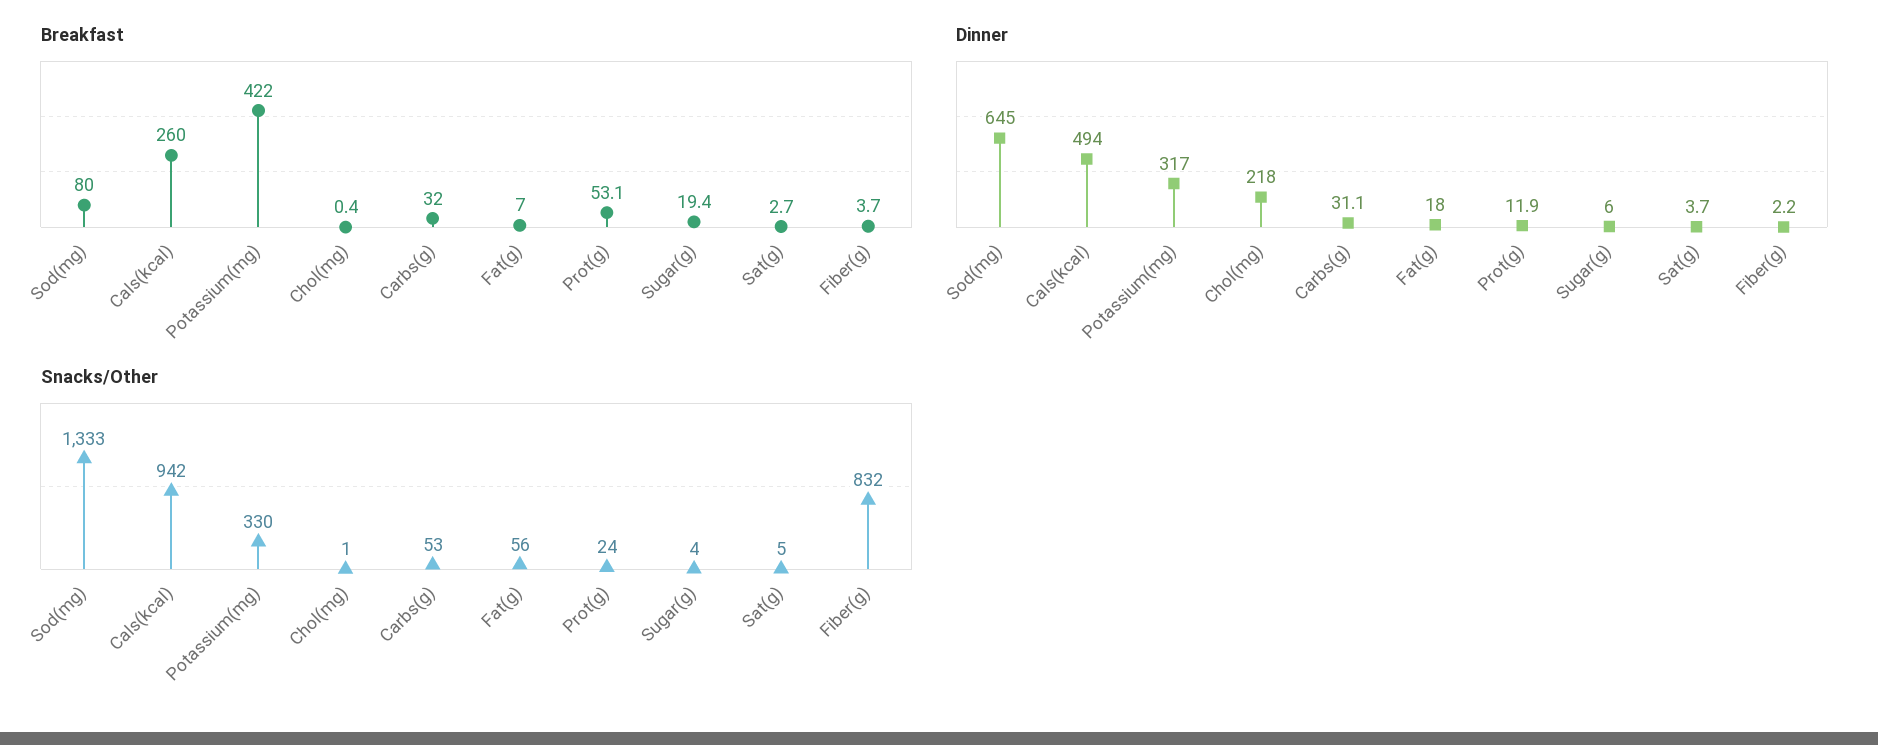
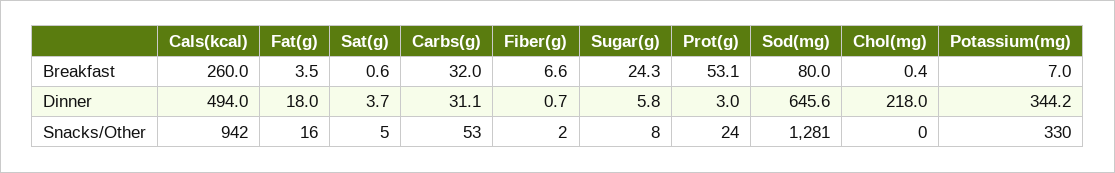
Breakfast, Potassium(mg): 422 -> 7
Breakfast, Fat(g): 7 -> 3.5
Breakfast, Sugar(g): 19.4 -> 24.3
Breakfast, Sat(g): 2.7 -> 0.6
Breakfast, Fiber(g): 3.7 -> 6.6
Dinner, Sod(mg): 645 -> 645.6
Dinner, Potassium(mg): 317 -> 344.2
Dinner, Prot(g): 11.9 -> 3
Dinner, Sugar(g): 6 -> 5.8
Dinner, Fiber(g): 2.2 -> 0.7
Snacks/Other, Sod(mg): 1333 -> 1281
Snacks/Other, Chol(mg): 1 -> 0
Snacks/Other, Fat(g): 56 -> 16
Snacks/Other, Sugar(g): 4 -> 8
Snacks/Other, Fiber(g): 832 -> 2

